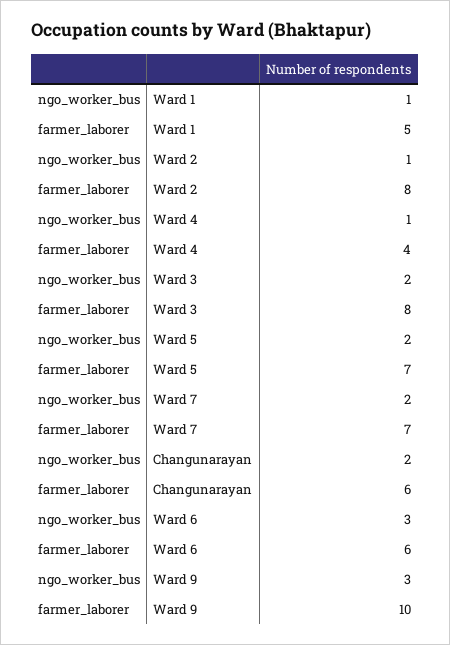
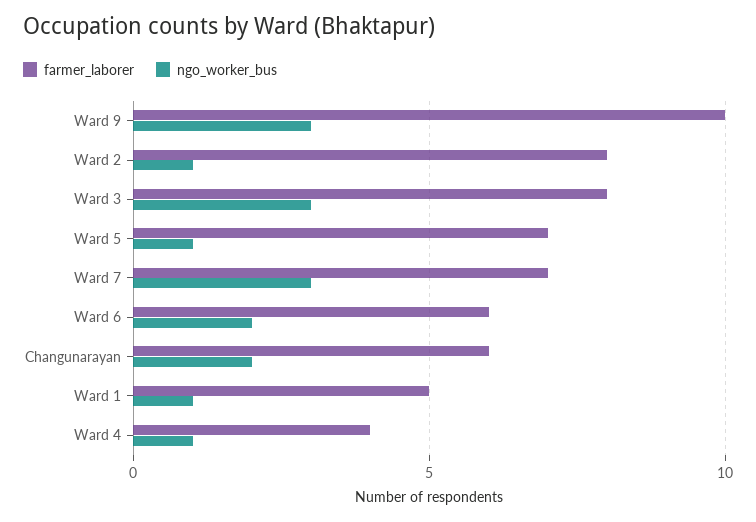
ngo_worker_bus, Ward 3: 2 -> 3
ngo_worker_bus, Ward 5: 2 -> 1
ngo_worker_bus, Ward 7: 2 -> 3
ngo_worker_bus, Ward 6: 3 -> 2

